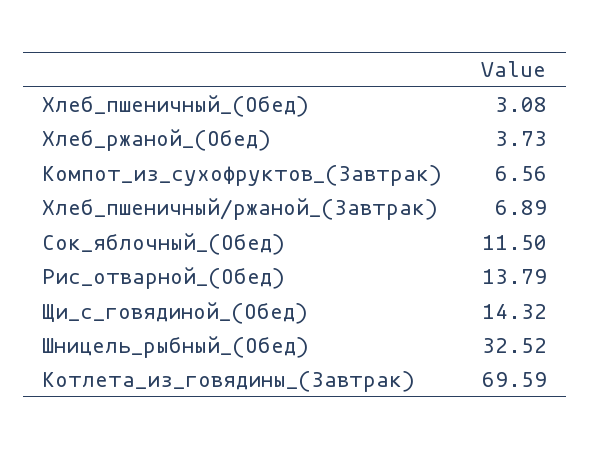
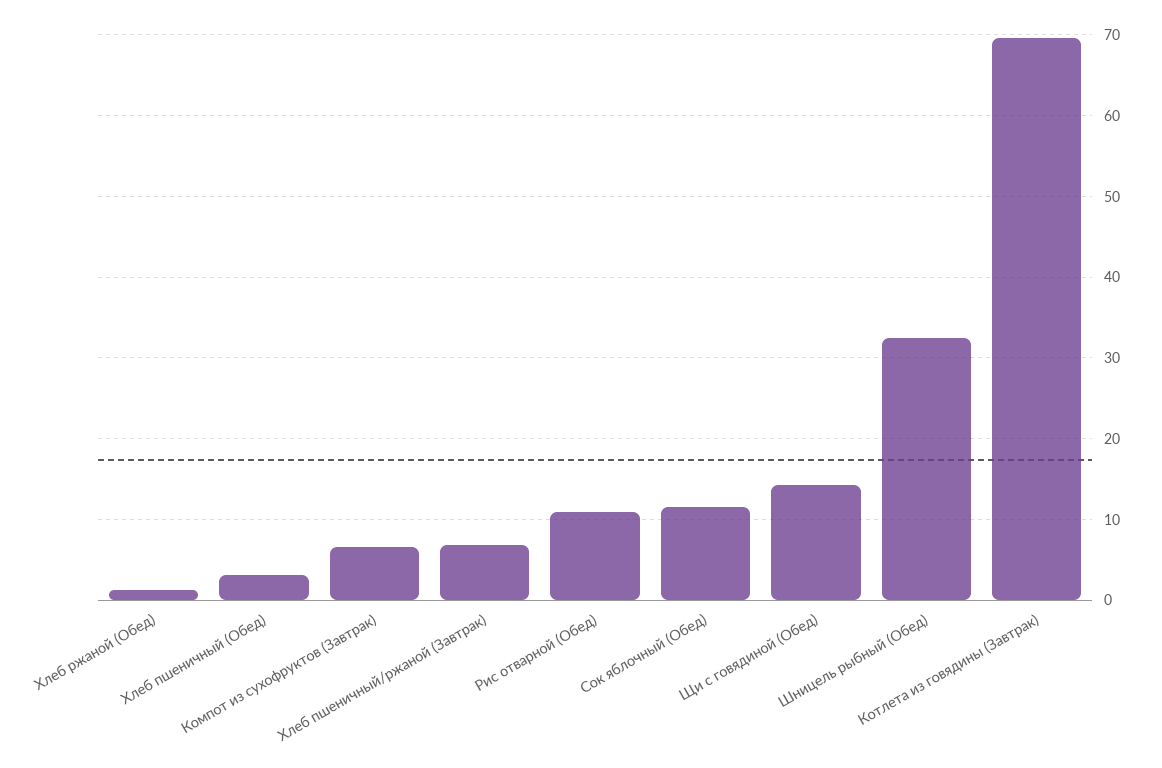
Хлеб_ржаной_(Обед): 3.73 -> 1
Рис_отварной_(Обед): 13.79 -> 11

